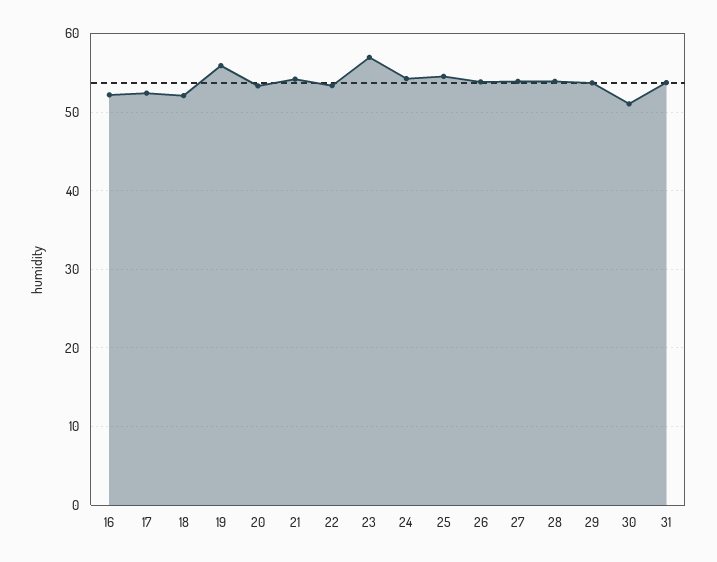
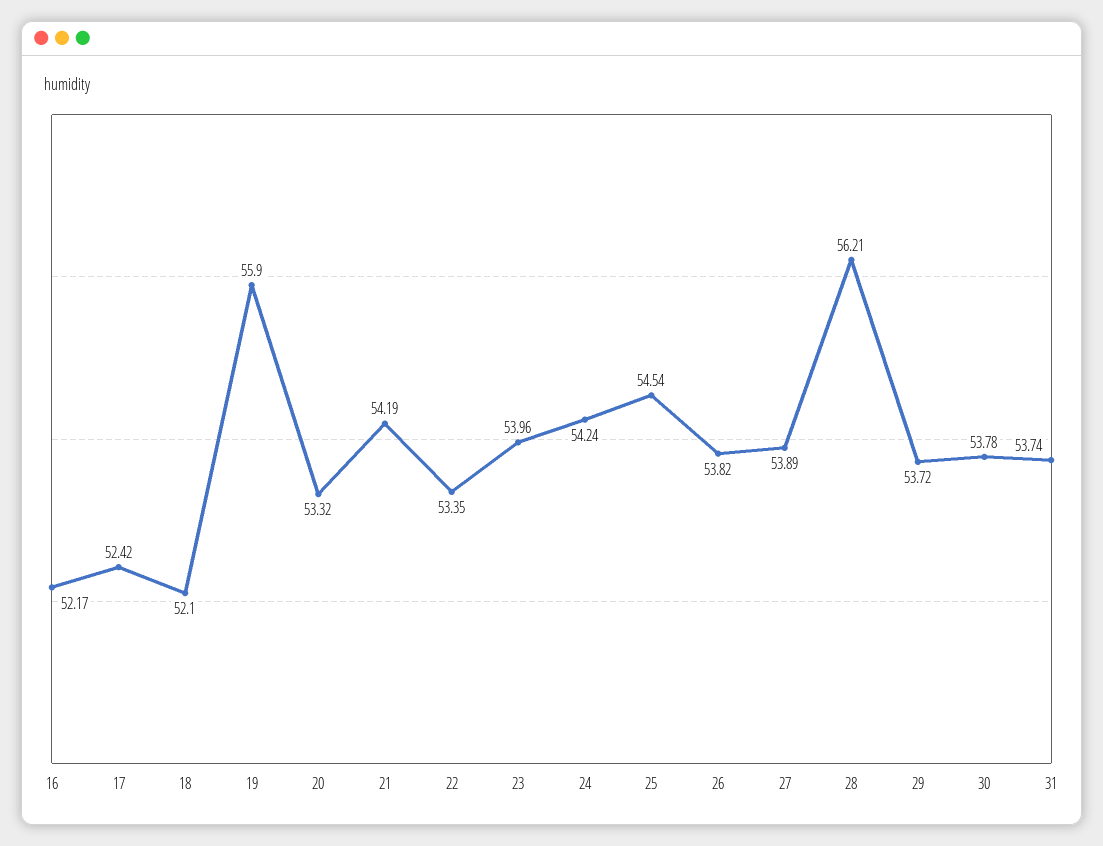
23: 57 -> 53.96
28: 54 -> 56.21
30: 51 -> 53.78

